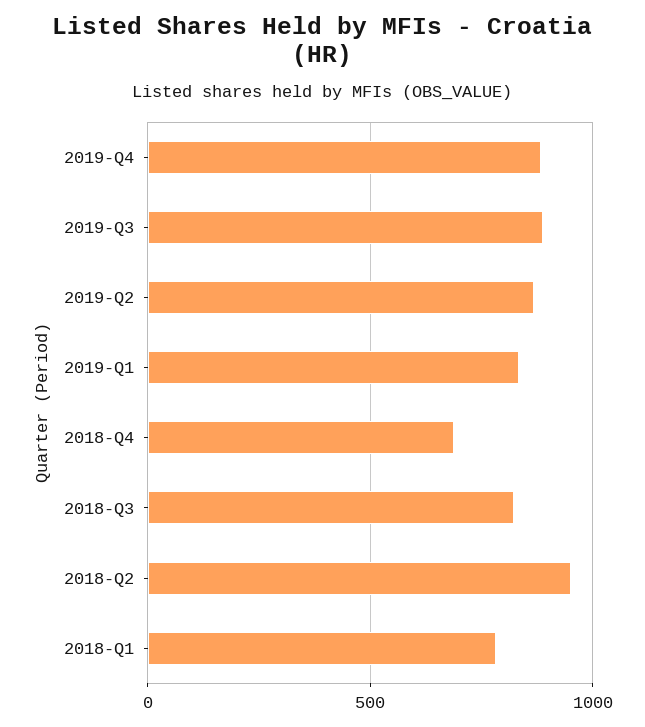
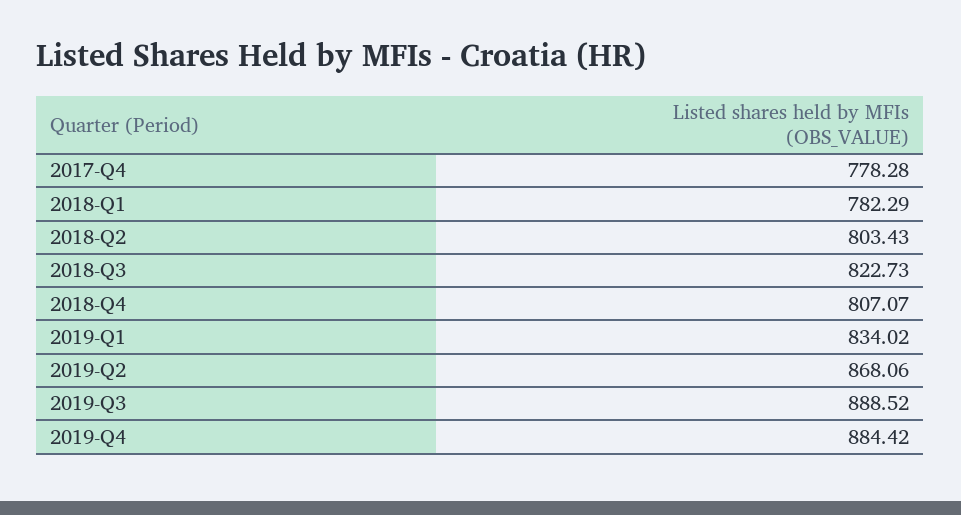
2018-Q4: 700 -> 807.07
2018-Q2: 950 -> 803.43
2017-Q4: none -> 778.28

